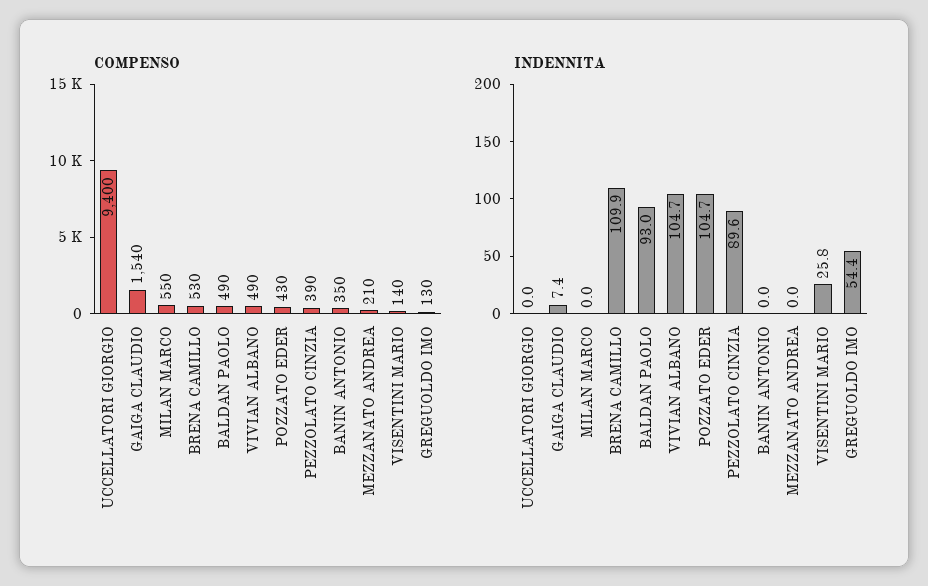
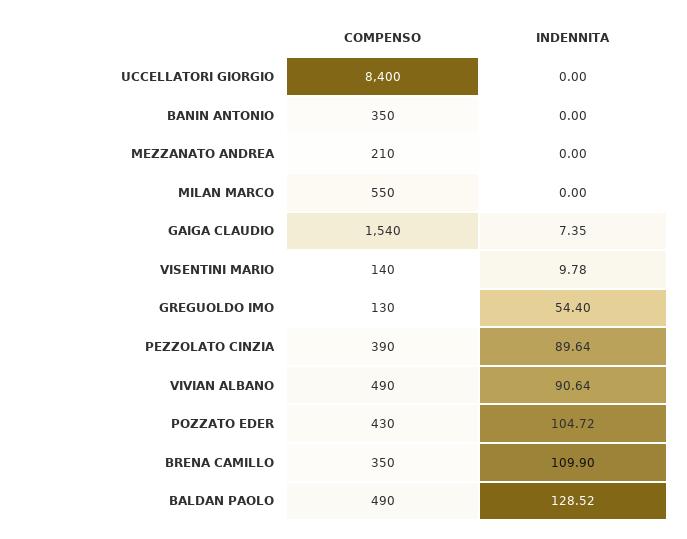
COMPENSO, UCCELLATORI GIORGIO: 9400 -> 8400
COMPENSO, BRENA CAMILLO: 530 -> 350
INDENNITA, BALDAN PAOLO: 93 -> 128.52
INDENNITA, VIVIAN ALBANO: 104.7 -> 90.64
INDENNITA, VISENTINI MARIO: 25.8 -> 9.78

